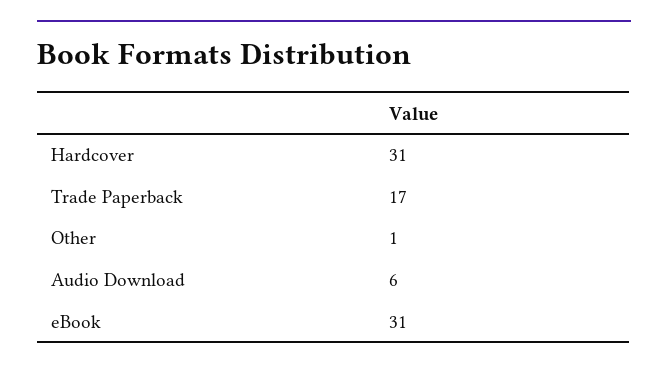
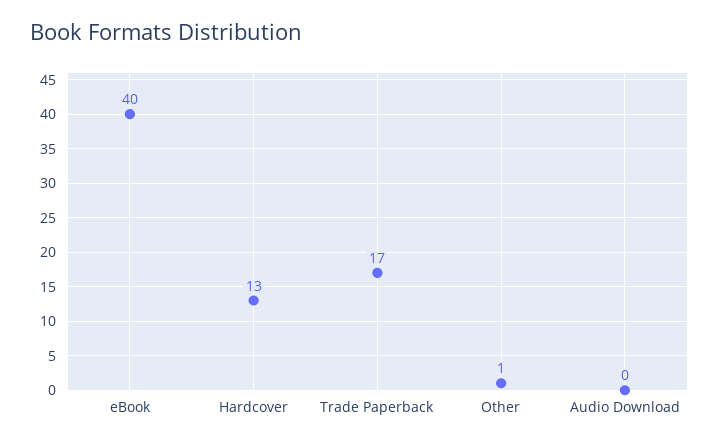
Hardcover: 31 -> 13
Audio Download: 6 -> 0
eBook: 31 -> 40

